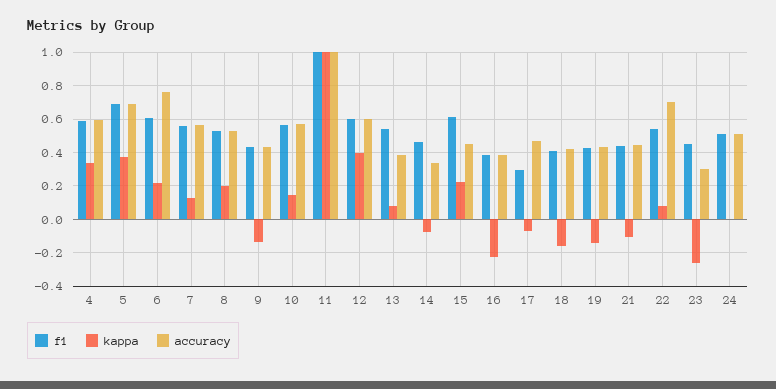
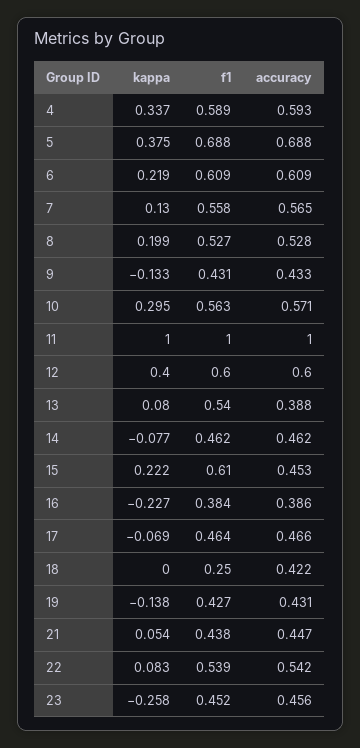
accuracy, 6: 0.75 -> 0.609
kappa, 10: 0.15 -> 0.295
accuracy, 14: 0.35 -> 0.462
f1, 17: 0.3 -> 0.464
f1, 18: 0.4 -> 0.25
kappa, 18: -0.15 -> 0
kappa, 21: -0.1 -> 0.054
accuracy, 22: 0.7 -> 0.542
accuracy, 23: 0.3 -> 0.456
f1, 24: 0.5 -> none
kappa, 24: 0 -> none
accuracy, 24: 0.5 -> none

